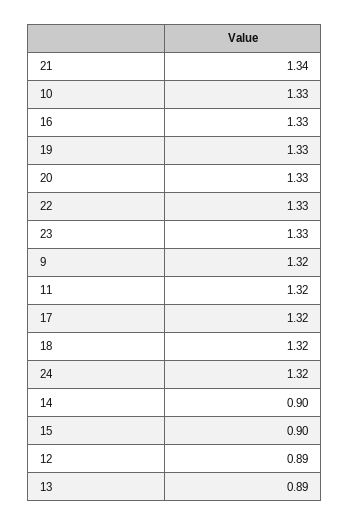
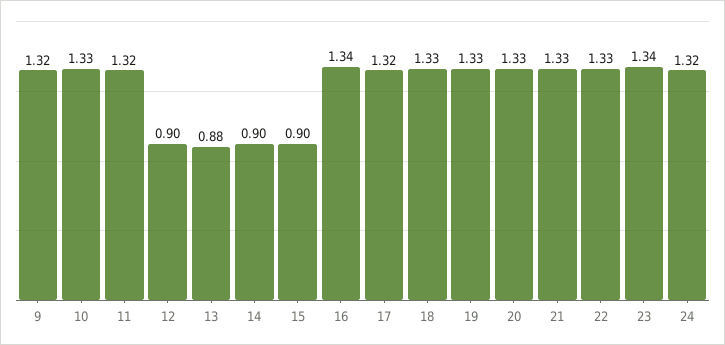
21: 1.34 -> 1.33
16: 1.33 -> 1.34
23: 1.33 -> 1.34
18: 1.32 -> 1.33
12: 0.89 -> 0.9
13: 0.89 -> 0.88

